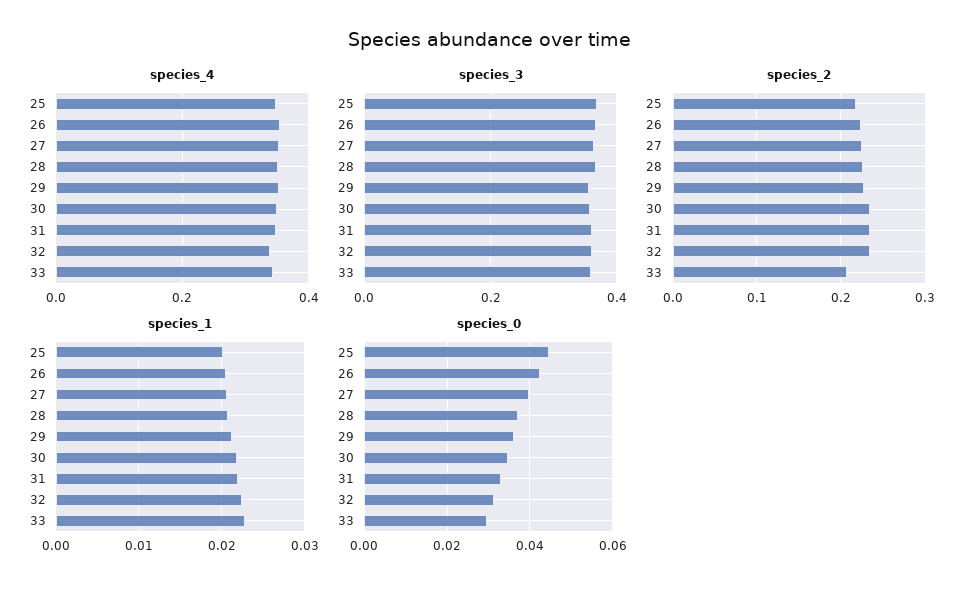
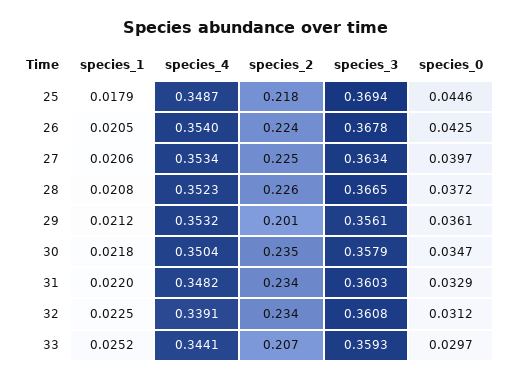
species_2, 29: 0.23 -> 0.201
species_1, 25: 0.02 -> 0.0179
species_1, 33: 0.023 -> 0.0252

